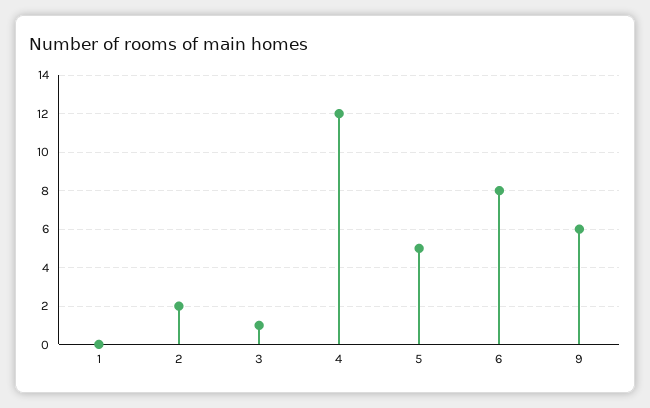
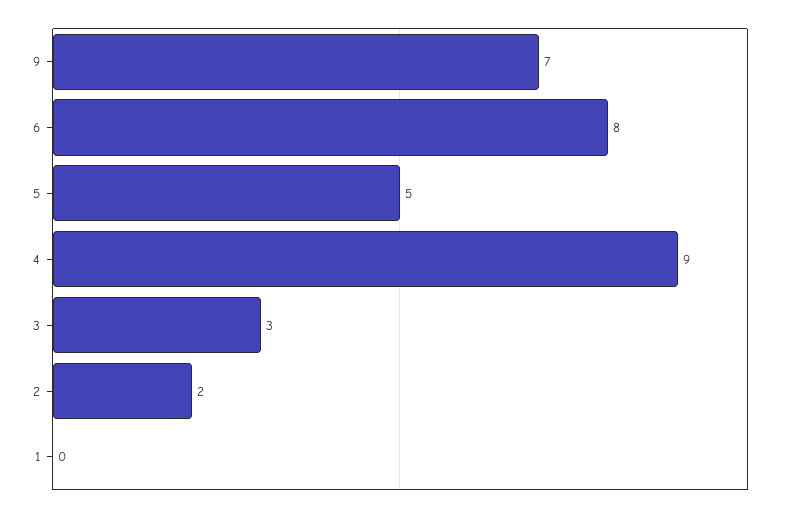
3: 1 -> 3
4: 12 -> 9
9: 6 -> 7

